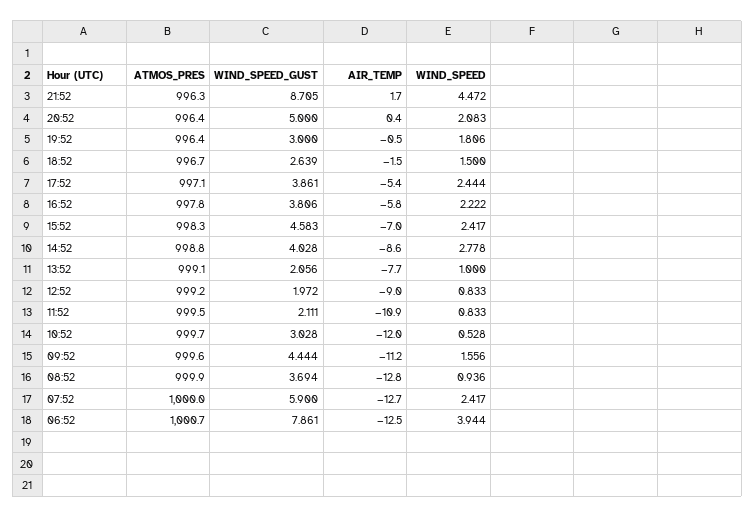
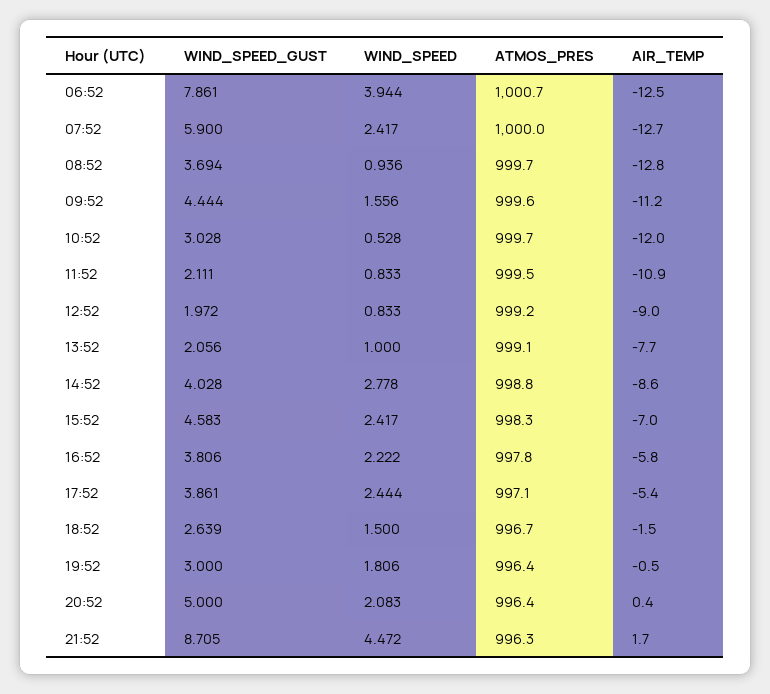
ATMOS_PRES, 08:52: 999.9 -> 999.7

